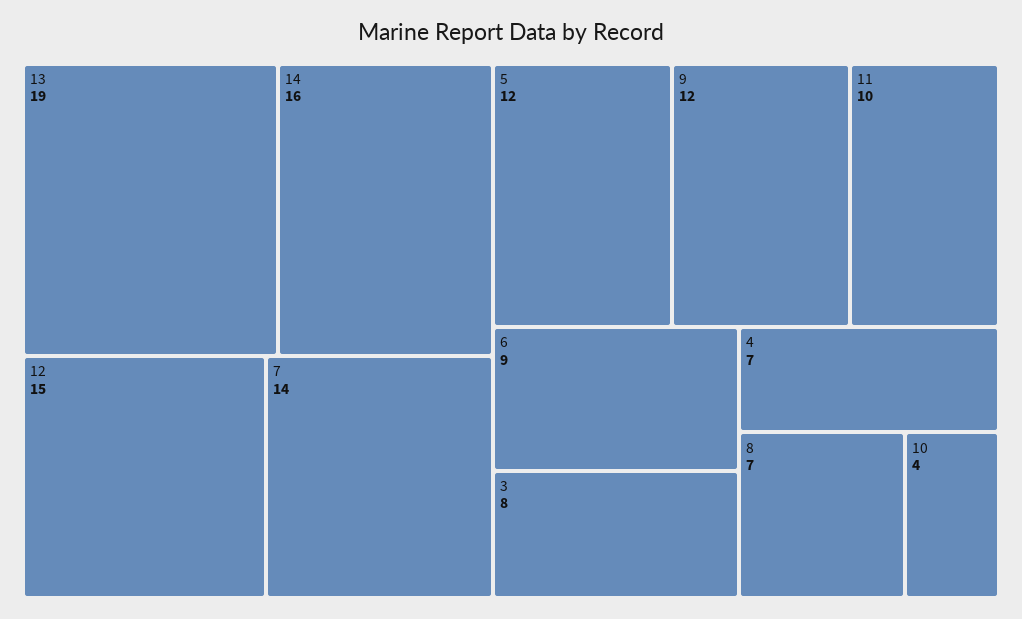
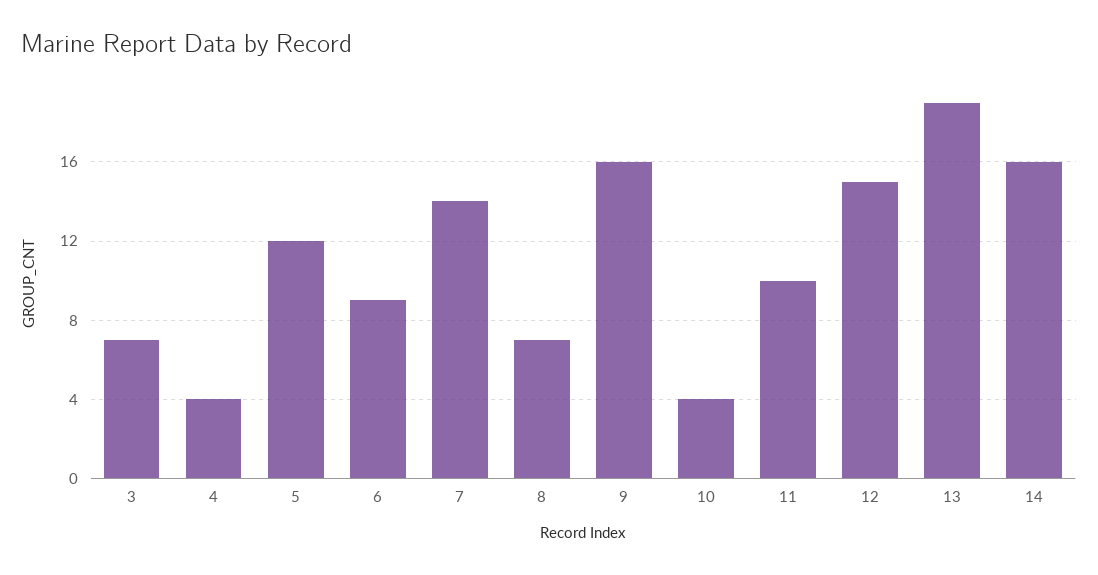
9: 12 -> 16
3: 8 -> 7
4: 7 -> 4

